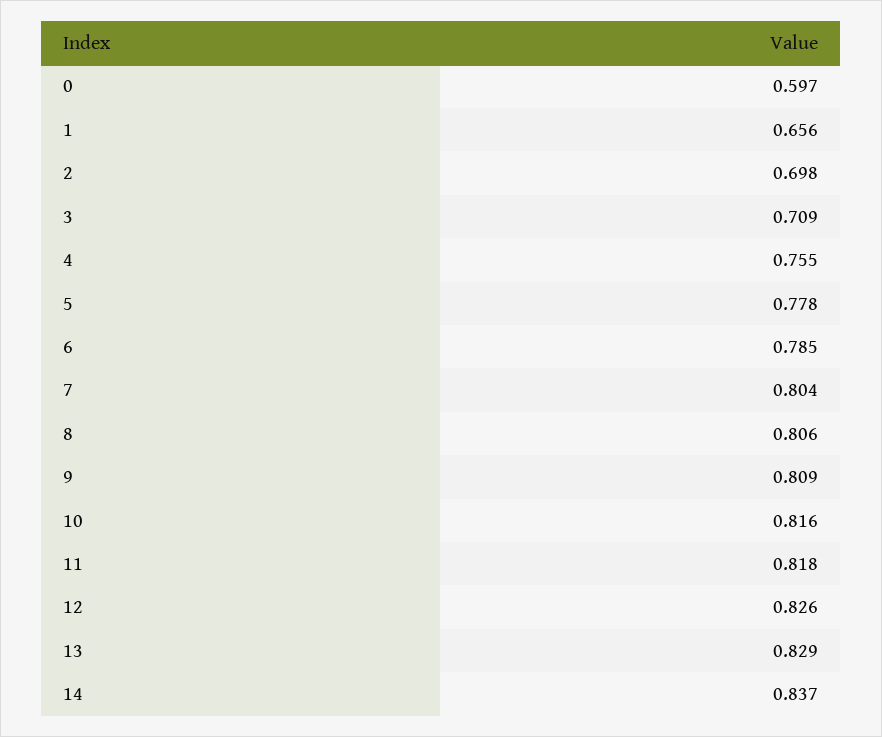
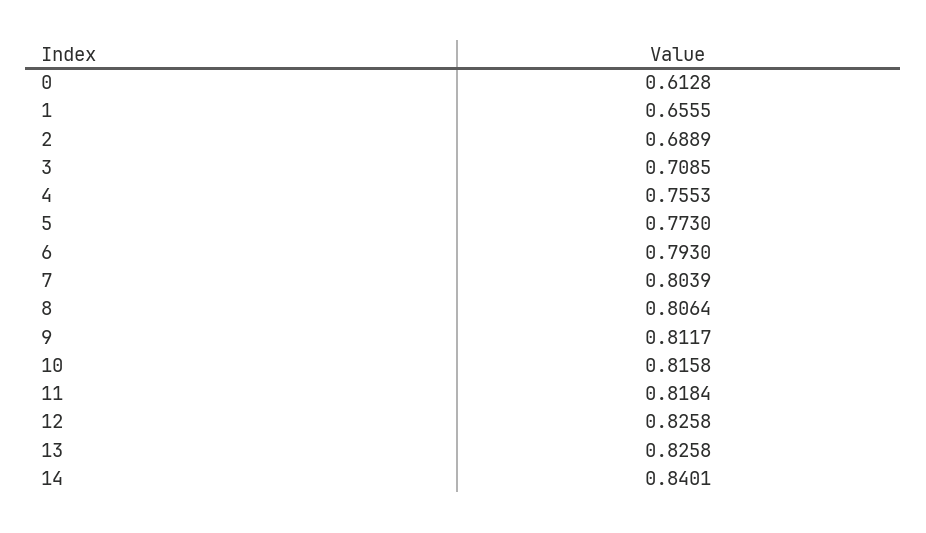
0: 0.597 -> 0.6128
2: 0.698 -> 0.6889
5: 0.778 -> 0.773
6: 0.785 -> 0.793
9: 0.809 -> 0.8117
13: 0.829 -> 0.8258
14: 0.837 -> 0.8401

